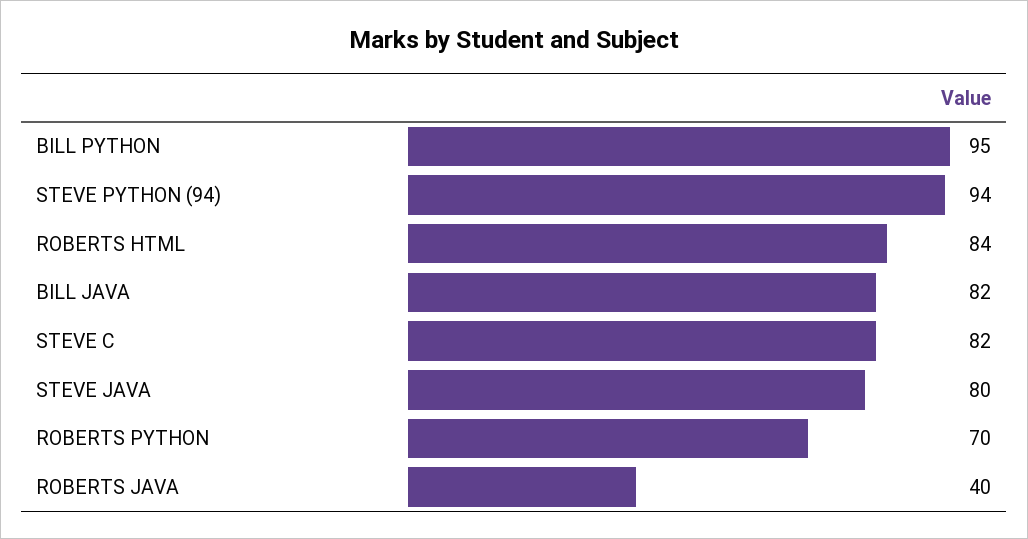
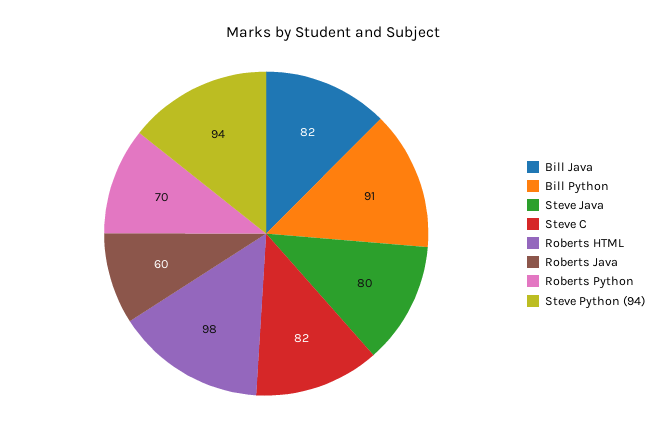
BILL PYTHON: 95 -> 91
ROBERTS HTML: 84 -> 98
ROBERTS JAVA: 40 -> 60

